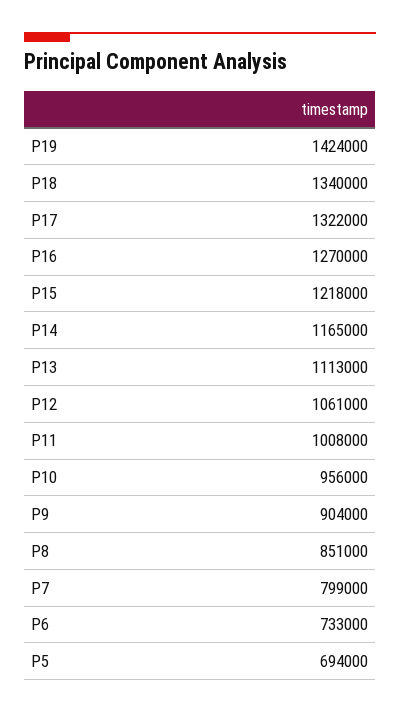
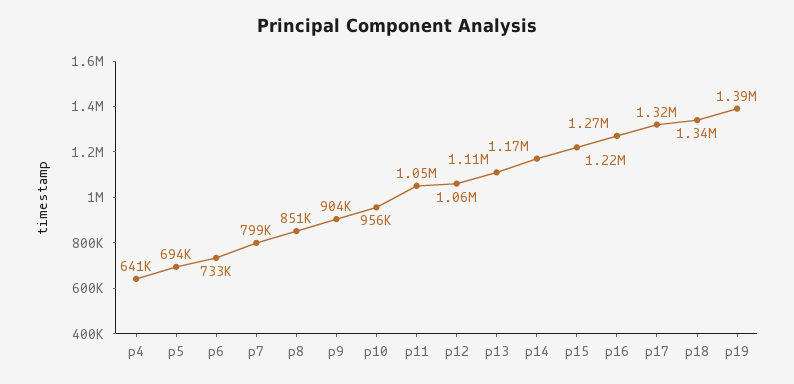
P19: 1424000 -> 1390000
P11: 1008000 -> 1050000
p4: none -> 641000

